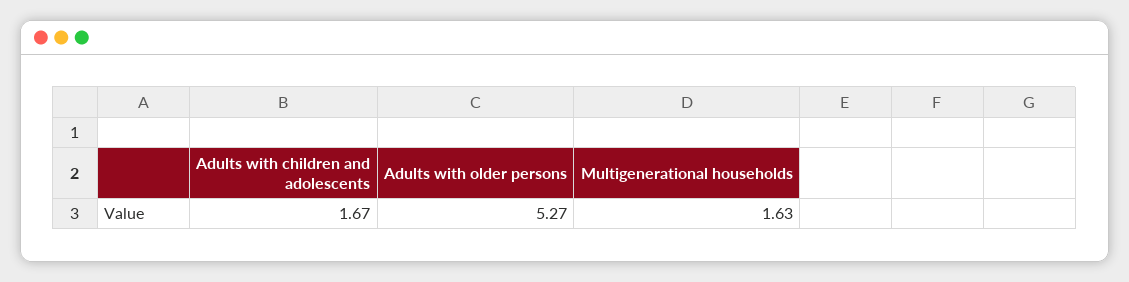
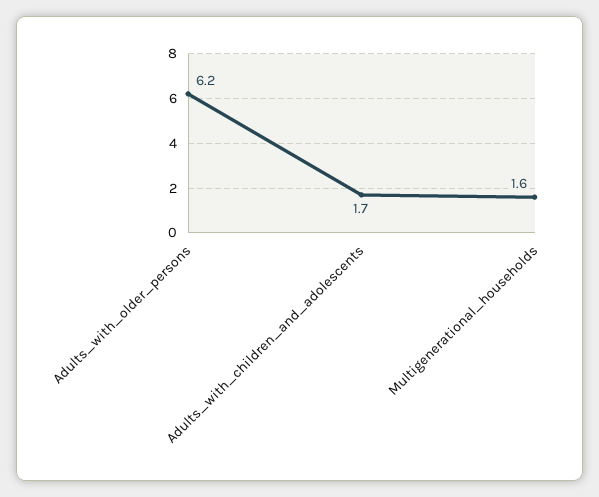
Adults with older persons: 5.27 -> 6.2

